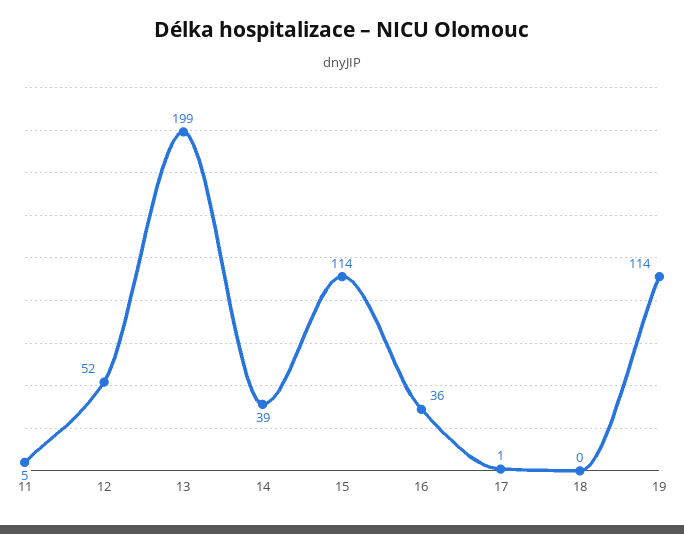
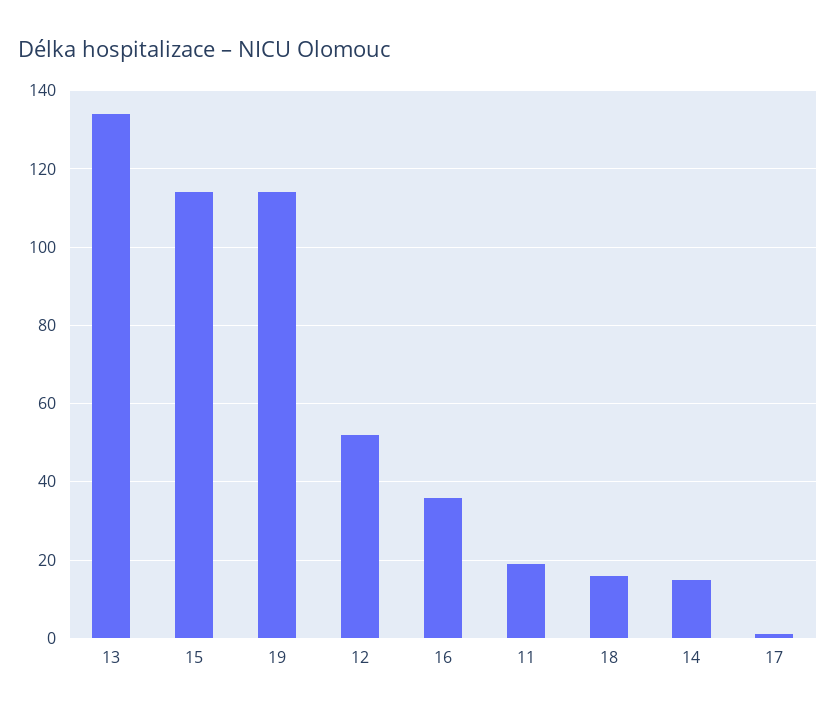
11: 5 -> 20
13: 199 -> 135
14: 39 -> 15
18: 0 -> 15

